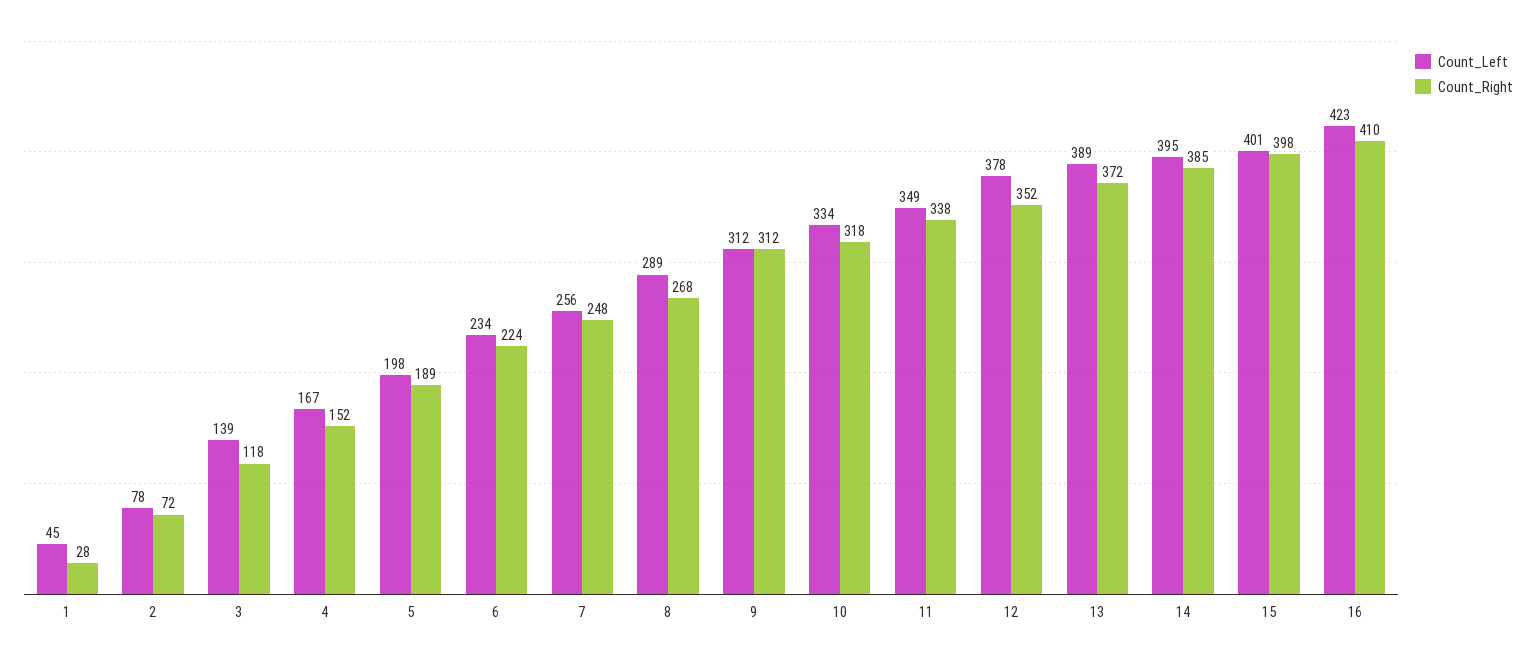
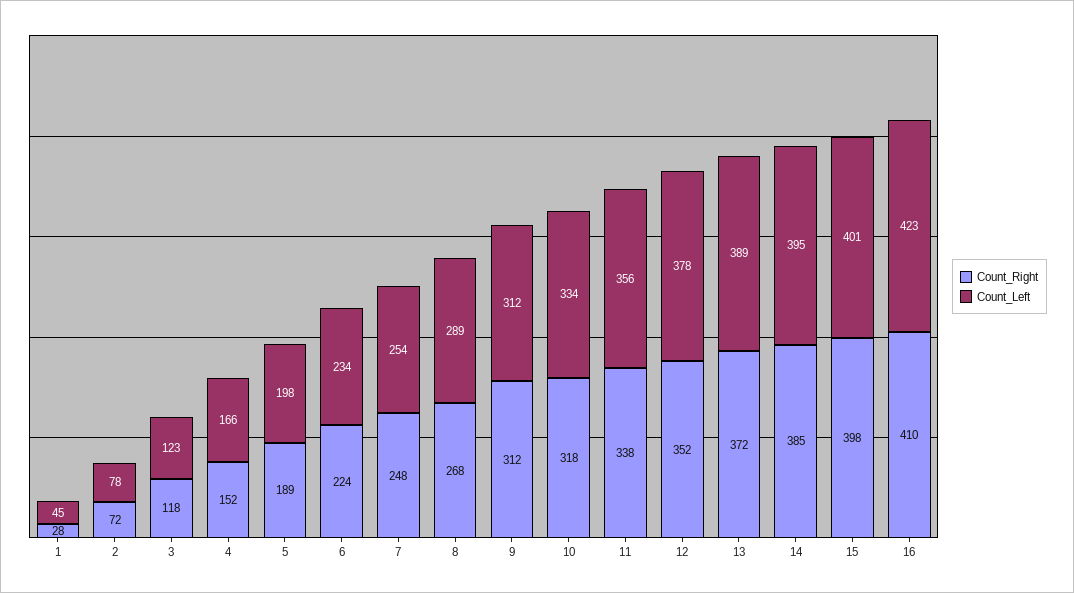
Count_Left, 3: 139 -> 123
Count_Left, 4: 167 -> 166
Count_Left, 7: 256 -> 254
Count_Left, 11: 349 -> 356

